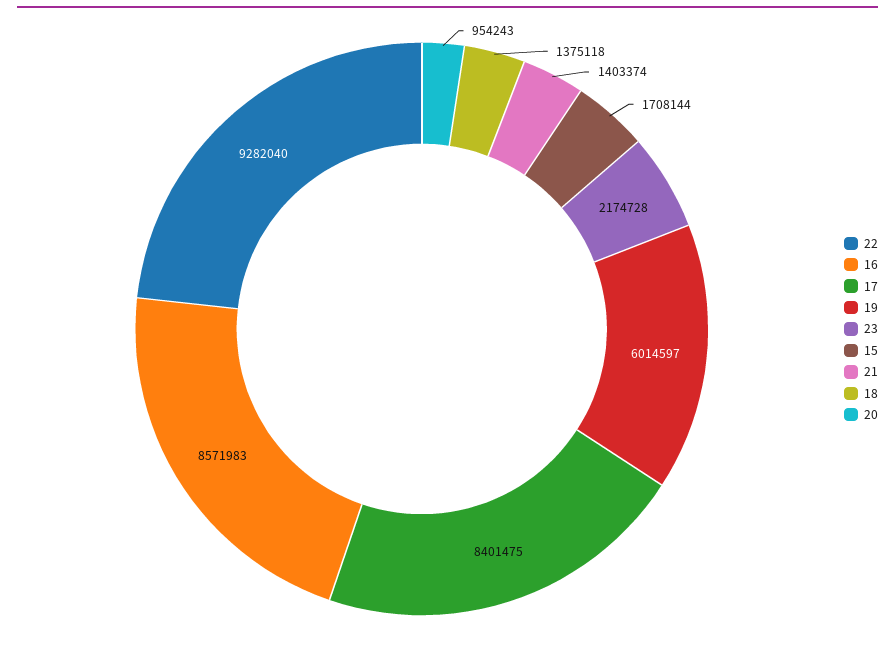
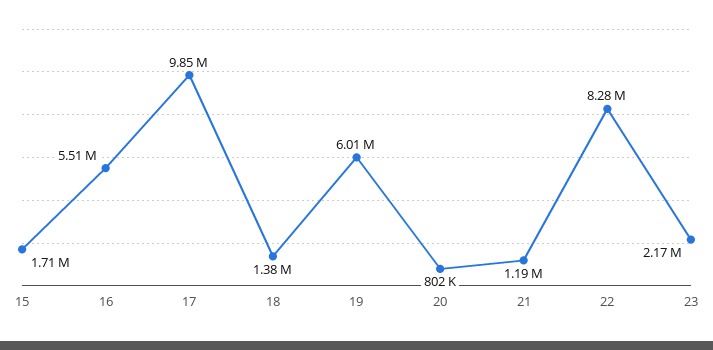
22: 9282040 -> 8280000
16: 8571983 -> 5510000
17: 8401475 -> 9850000
21: 1403374 -> 1190000
20: 954243 -> 802000

